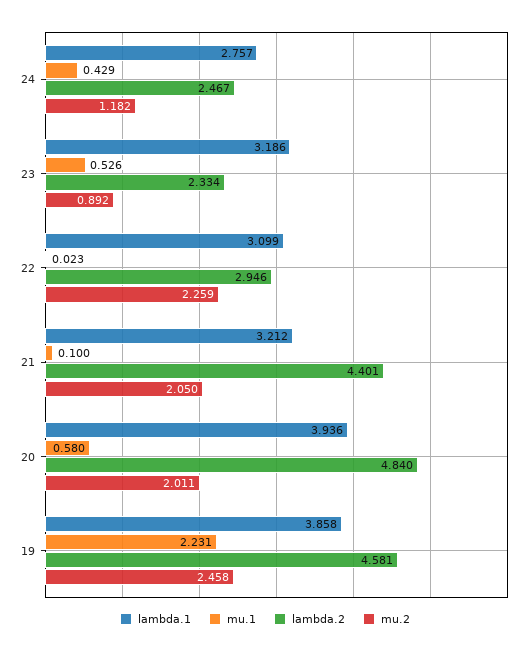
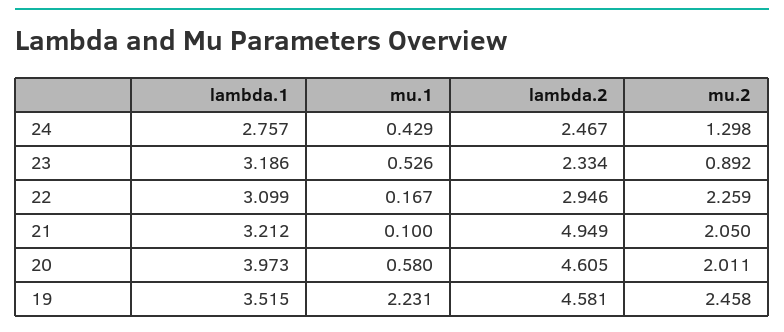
mu.2, 24: 1.182 -> 1.298
mu.1, 22: 0.023 -> 0.167
lambda.2, 21: 4.401 -> 4.949
lambda.1, 20: 3.936 -> 3.973
lambda.2, 20: 4.84 -> 4.605
lambda.1, 19: 3.858 -> 3.515

